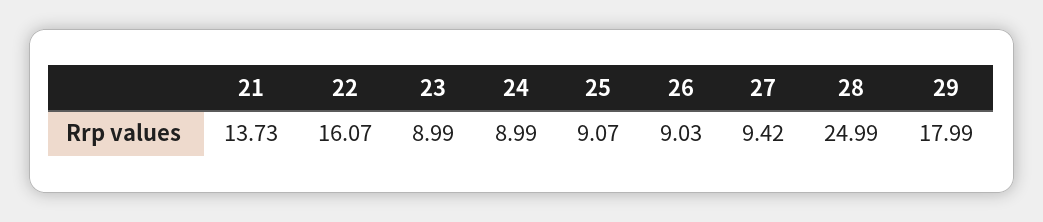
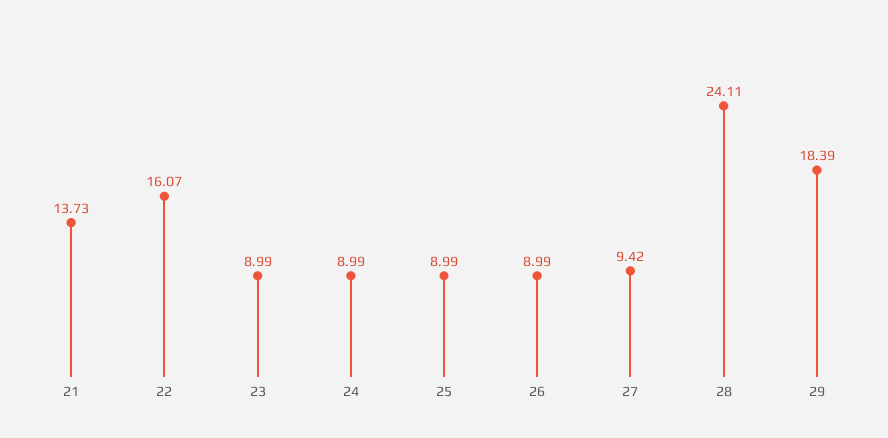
25: 9.07 -> 8.99
26: 9.03 -> 8.99
28: 24.99 -> 24.11
29: 17.99 -> 18.39

